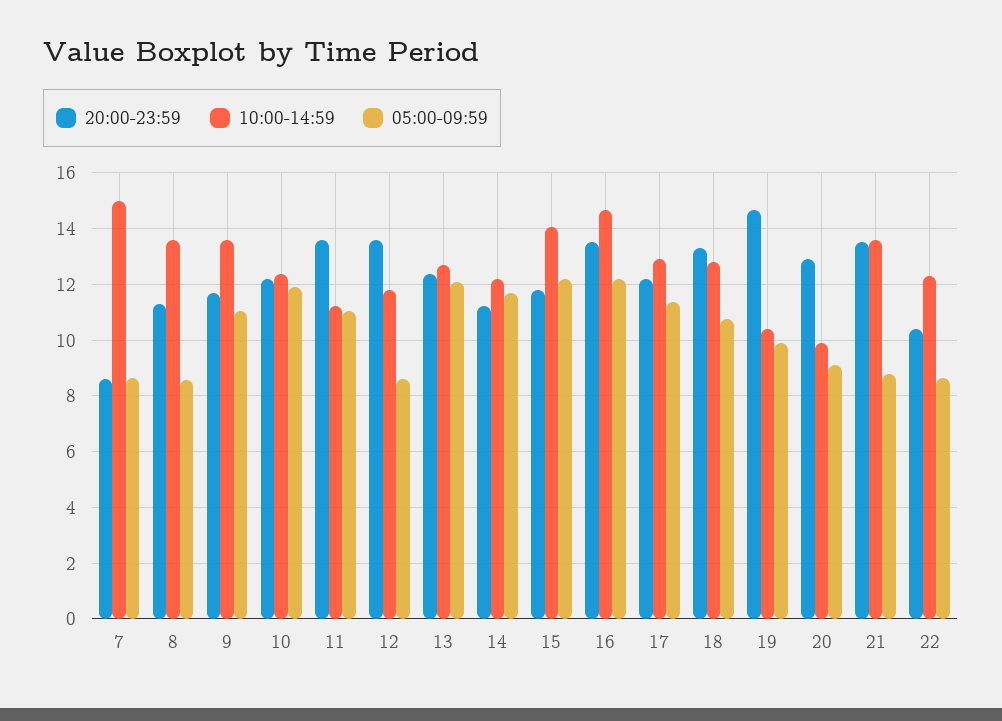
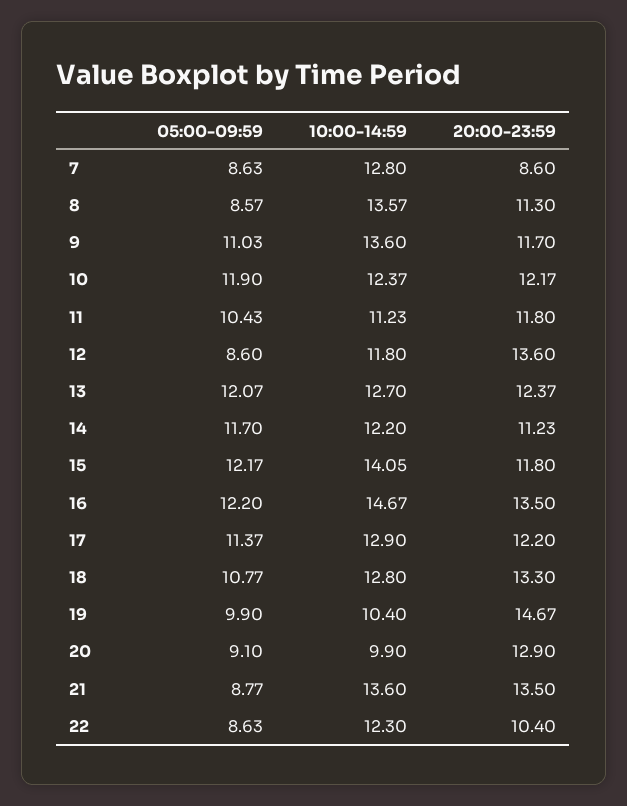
10:00-14:59, 7: 15 -> 12.8
20:00-23:59, 11: 13.5 -> 11.8
05:00-09:59, 11: 11 -> 10.43

